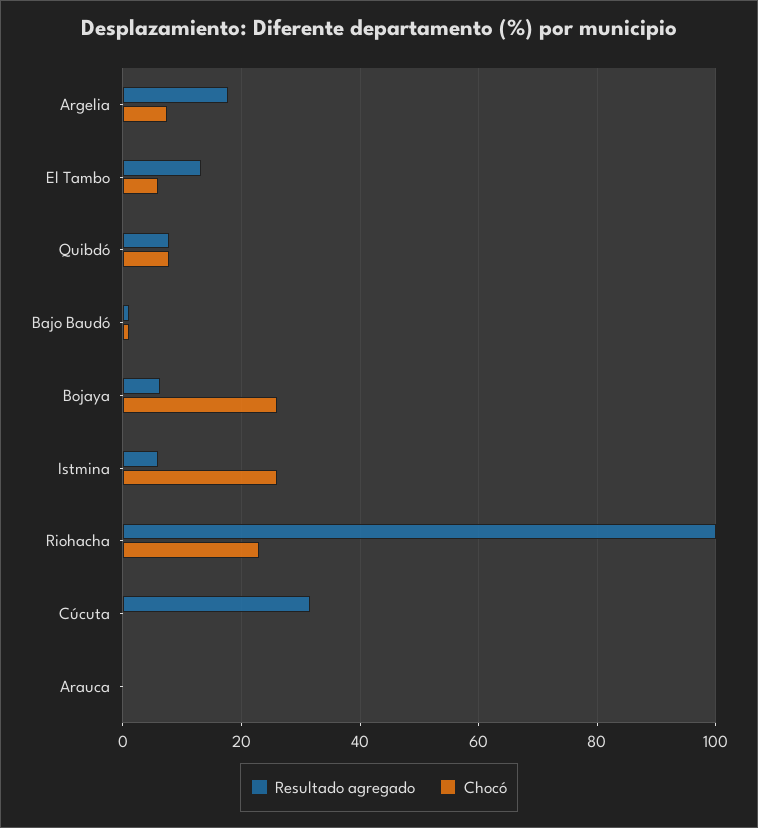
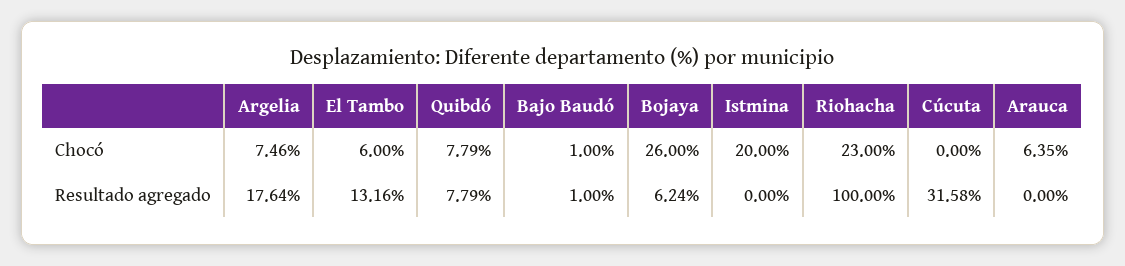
Resultado agregado, Istmina: 6 -> 0
Chocó, Istmina: 26 -> 20
Chocó, Arauca: 0 -> 6.35

